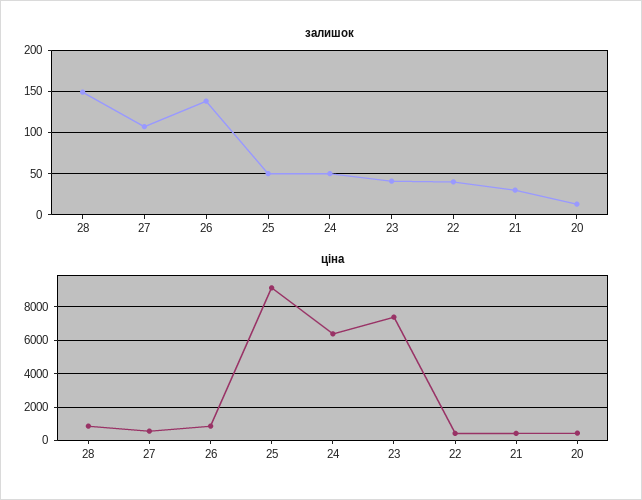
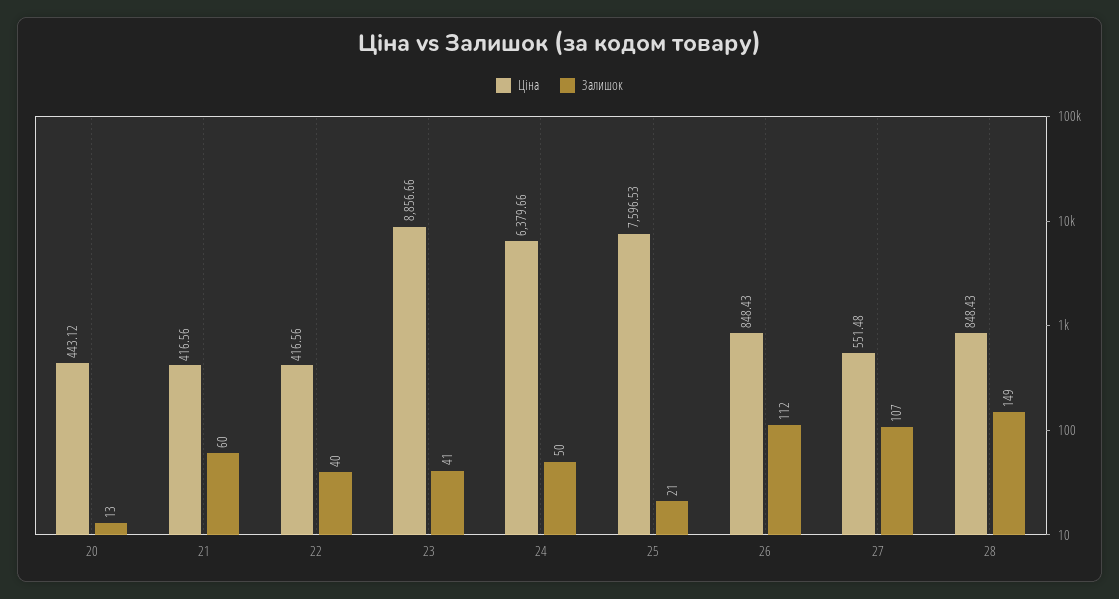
залишок, 26: 140 -> 112
залишок, 25: 50 -> 21
залишок, 21: 30 -> 60
ціна, 25: 9000 -> 7596.53
ціна, 23: 7500 -> 8856.66

